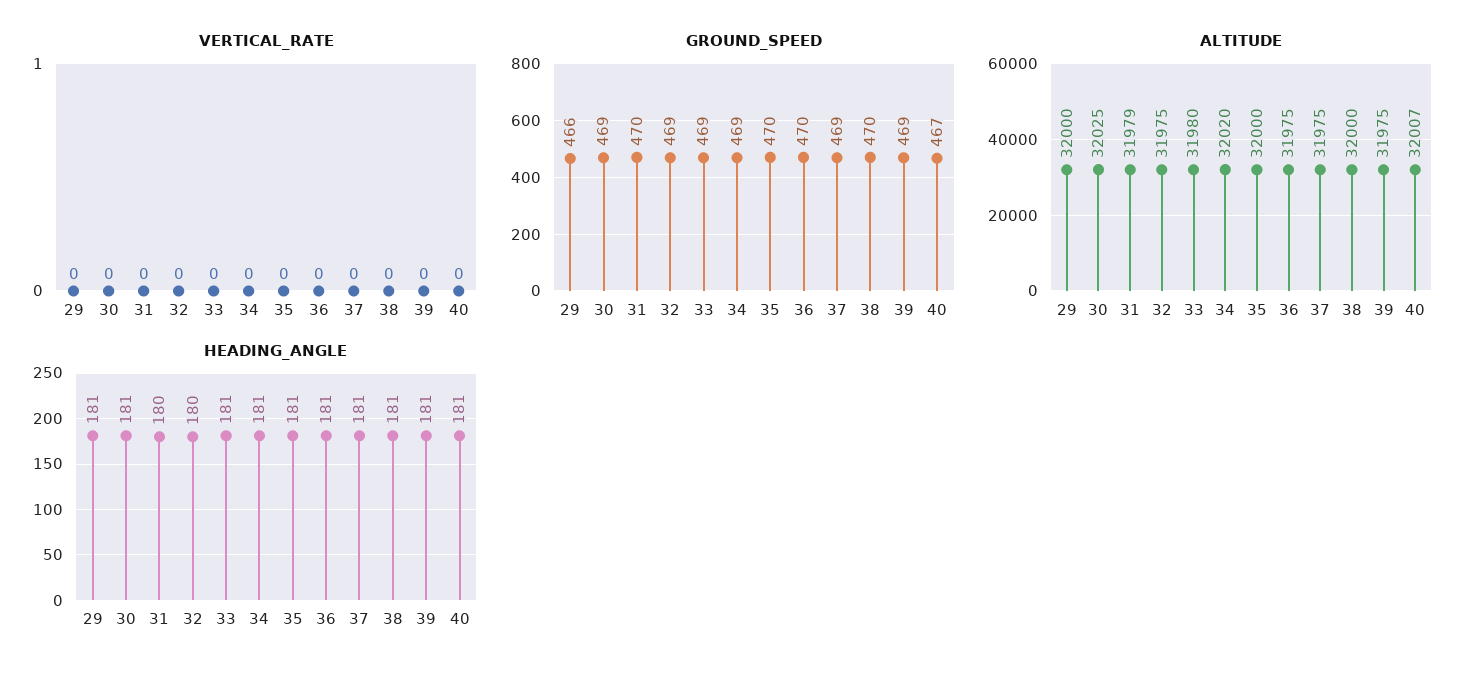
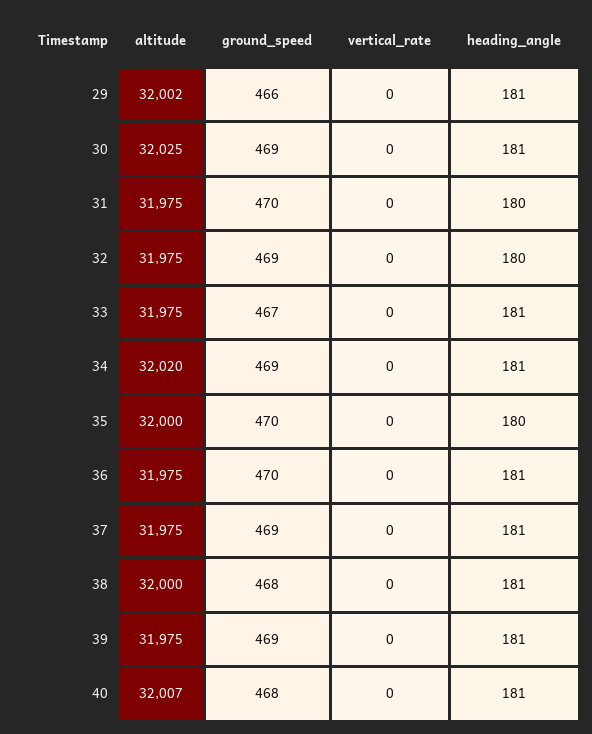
GROUND_SPEED, 33: 469 -> 467
GROUND_SPEED, 38: 470 -> 468
GROUND_SPEED, 40: 467 -> 468
ALTITUDE, 29: 32000 -> 32002
ALTITUDE, 31: 31979 -> 31975
ALTITUDE, 33: 31980 -> 31975
HEADING_ANGLE, 35: 181 -> 180

